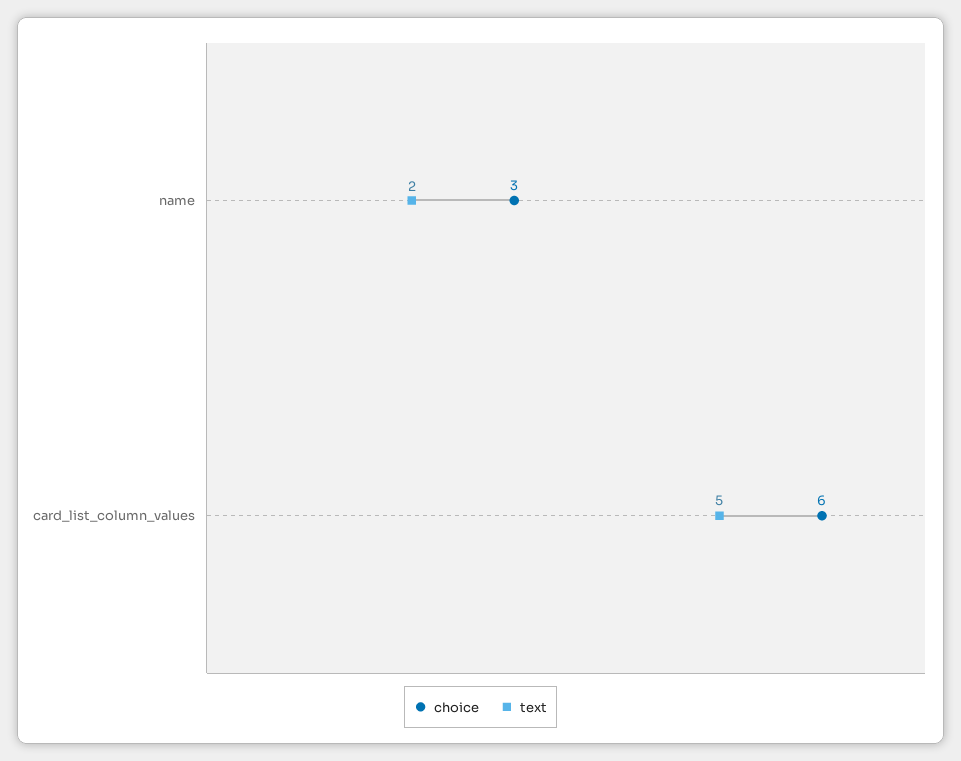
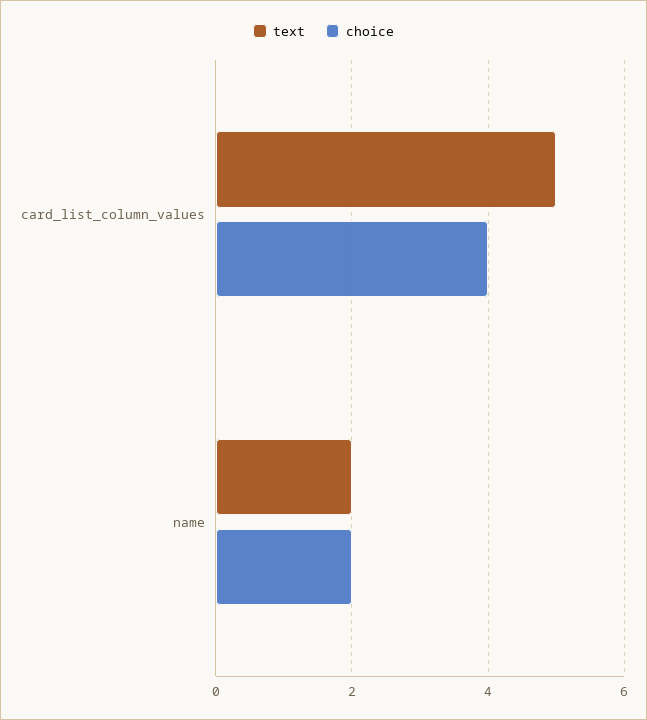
choice, name: 3 -> 2
choice, card_list_column_values: 6 -> 4

